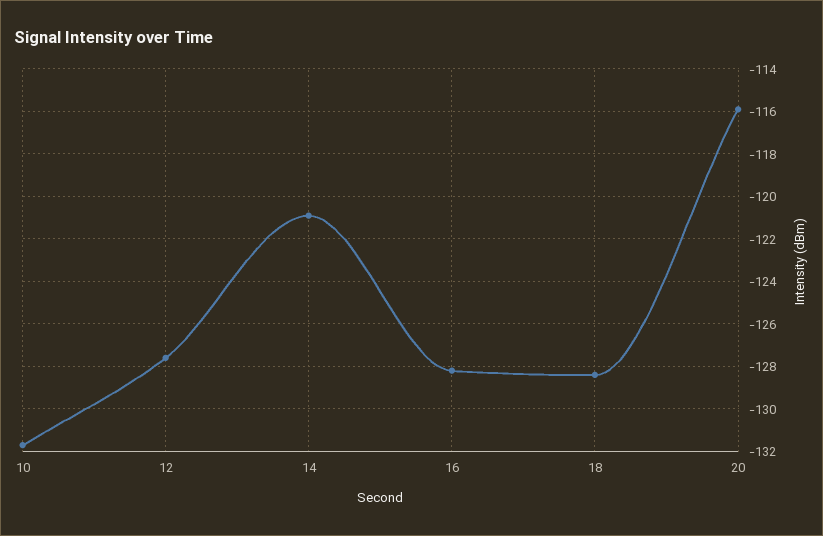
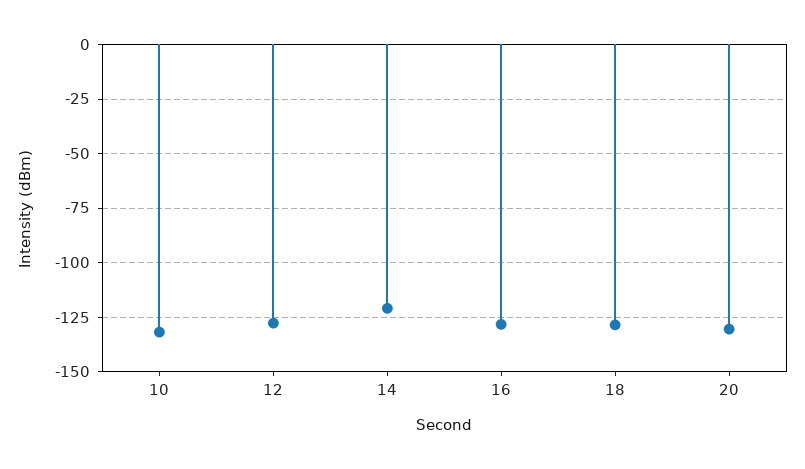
20: -116 -> -130

